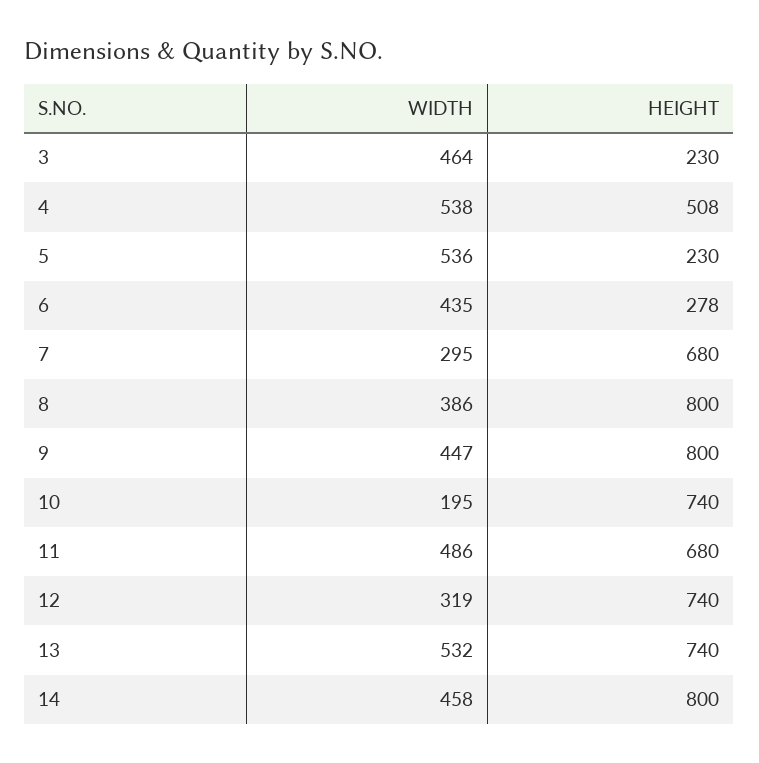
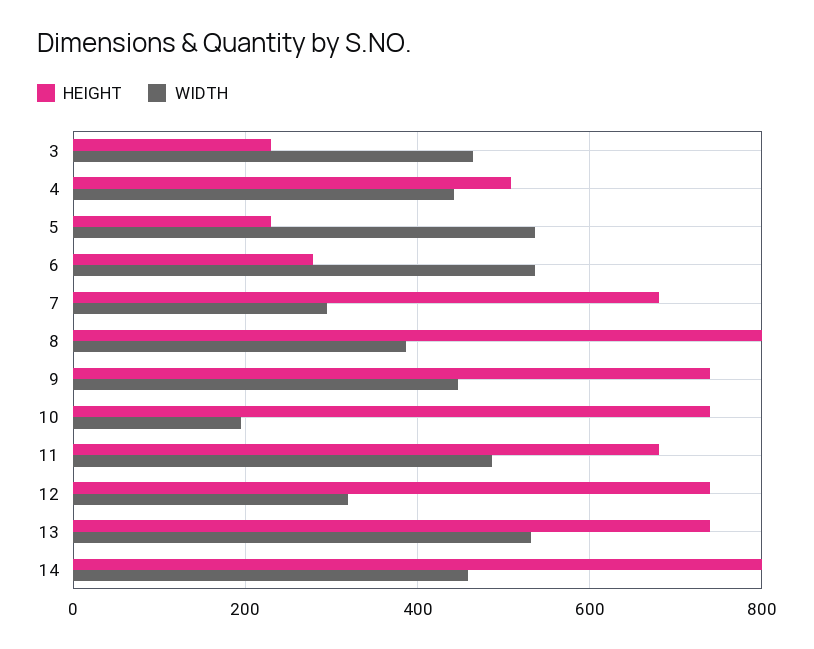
WIDTH, 4: 538 -> 440
WIDTH, 6: 435 -> 540
HEIGHT, 9: 800 -> 740

